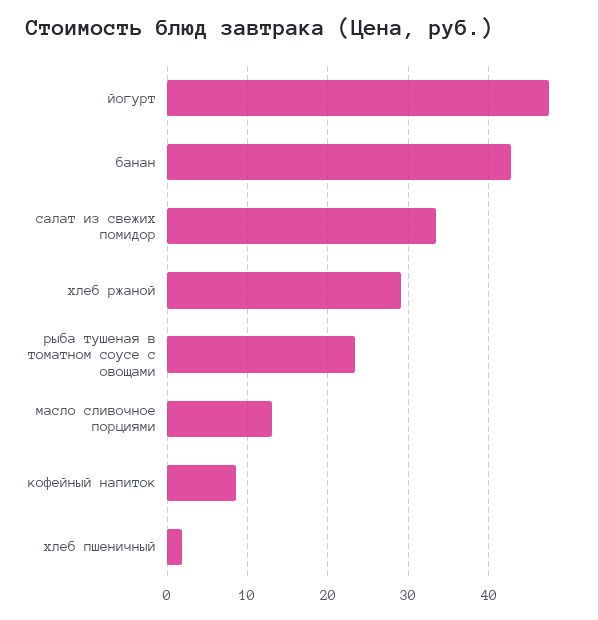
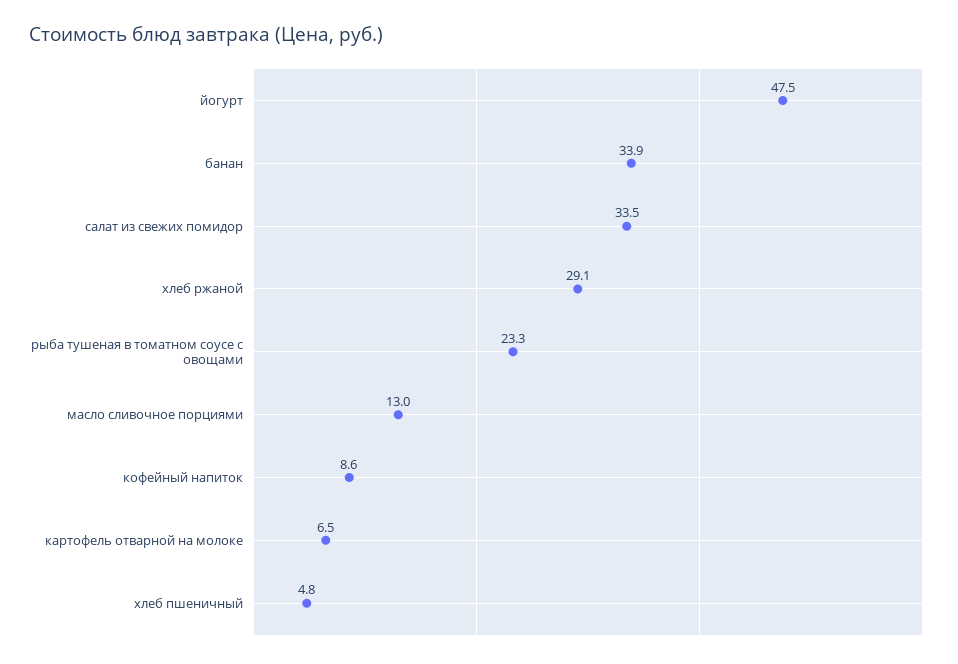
банан: 43 -> 33.9
хлеб пшеничный: 2 -> 4.8
картофель отварной на молоке: none -> 6.5

